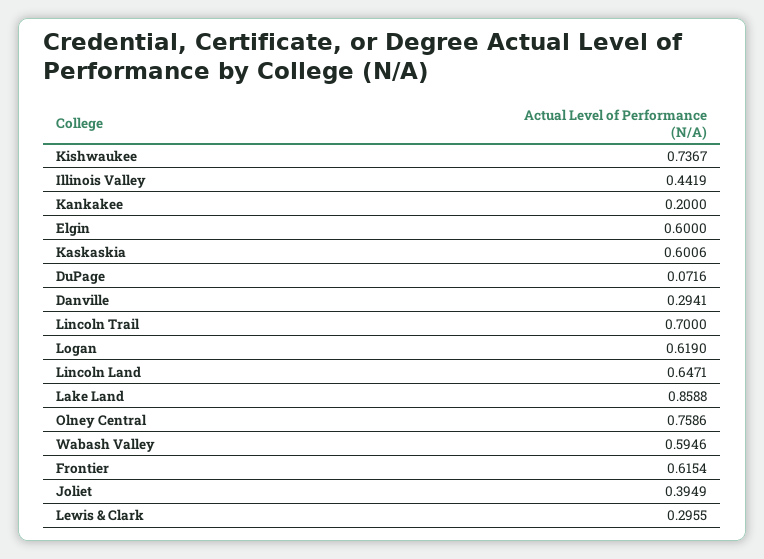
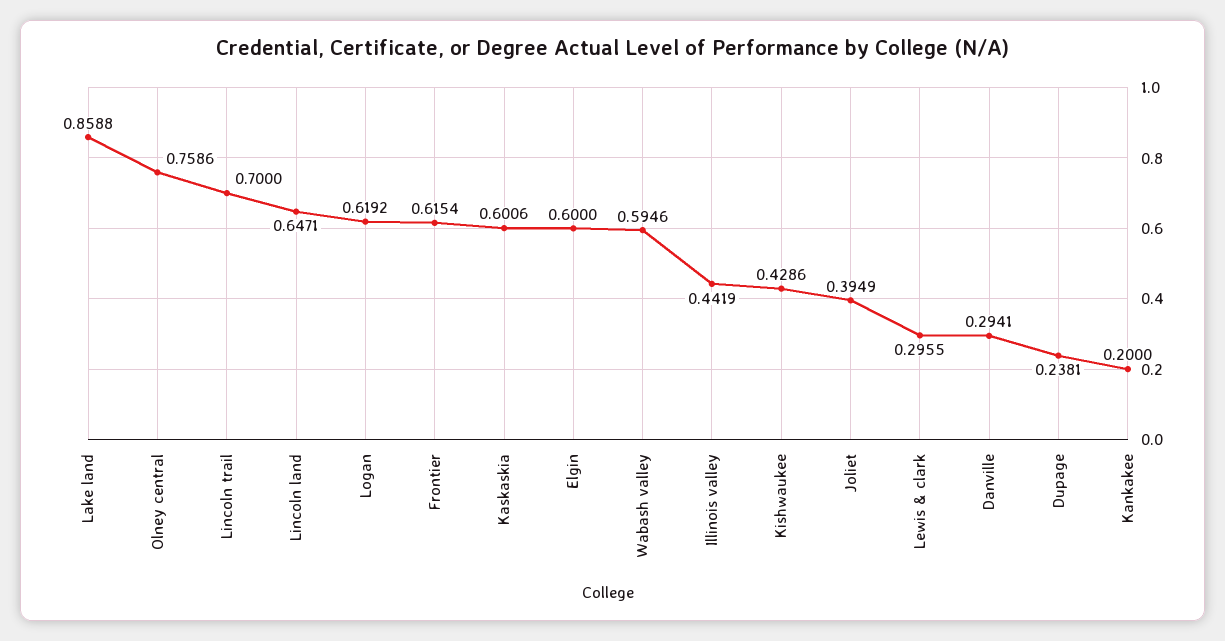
Kishwaukee: 0.7367 -> 0.4286
DuPage: 0.0716 -> 0.2381
Logan: 0.619 -> 0.6192

